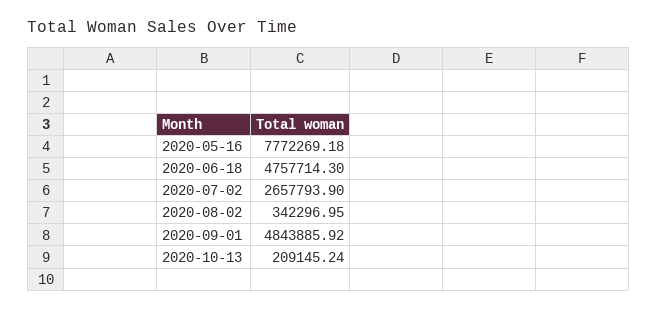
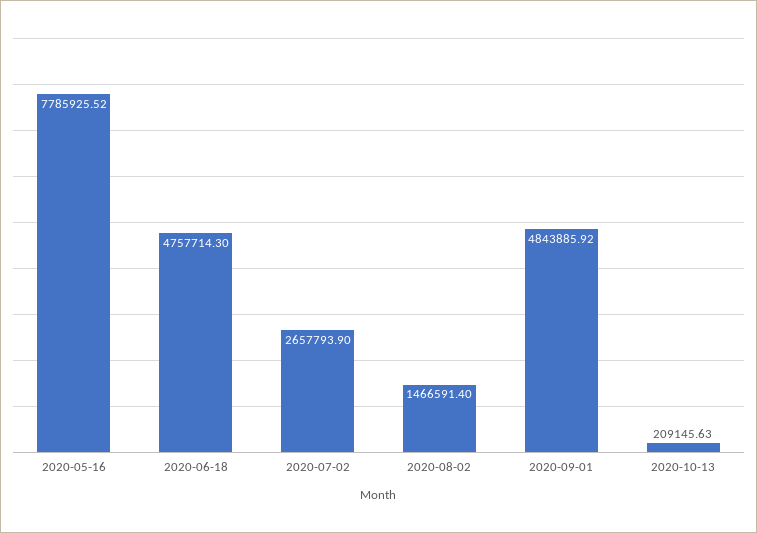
2020-05-16: 7772269.18 -> 7785925.52
2020-08-02: 342296.95 -> 1466591.4
2020-10-13: 209145.24 -> 209145.63

